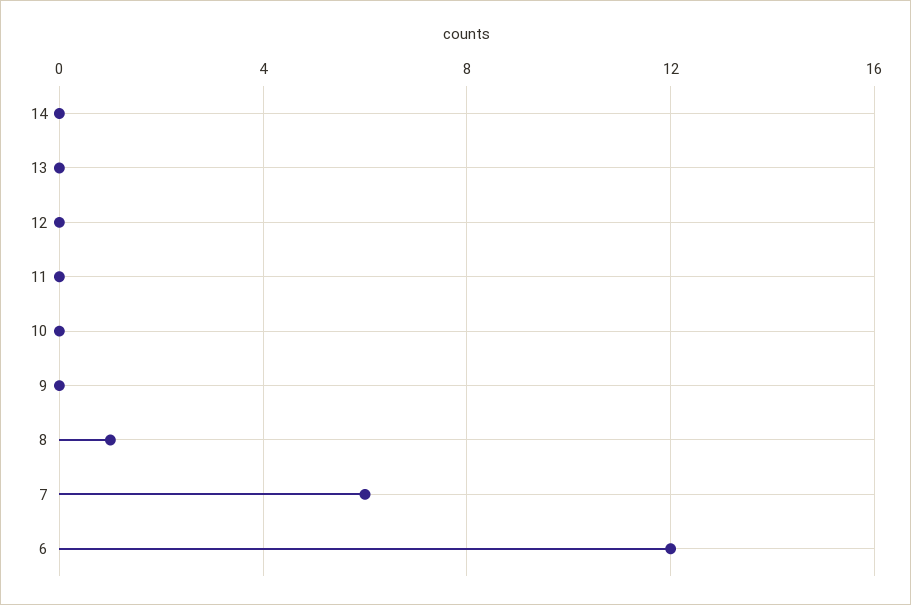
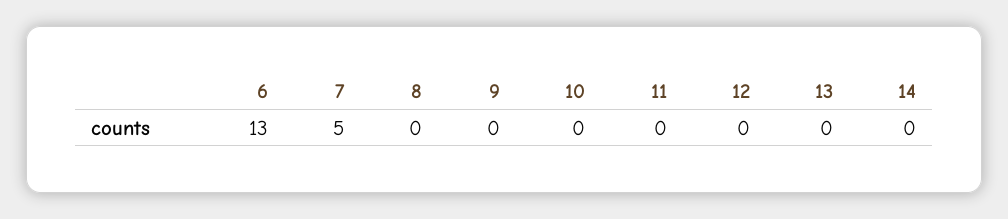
8: 1 -> 0
7: 6 -> 5
6: 12 -> 13

